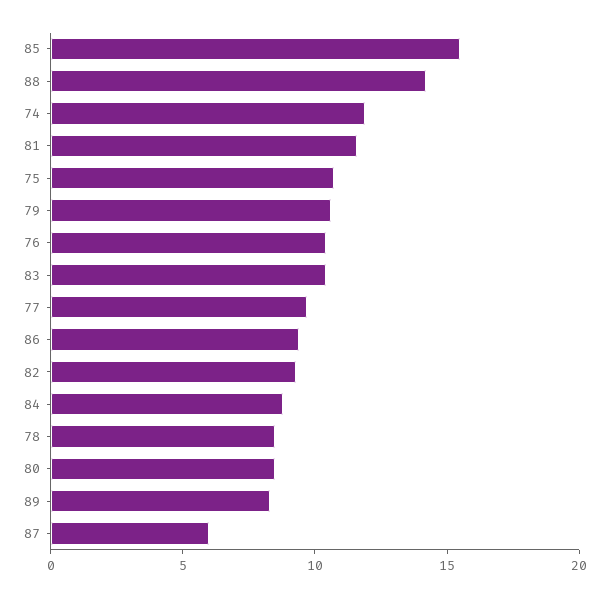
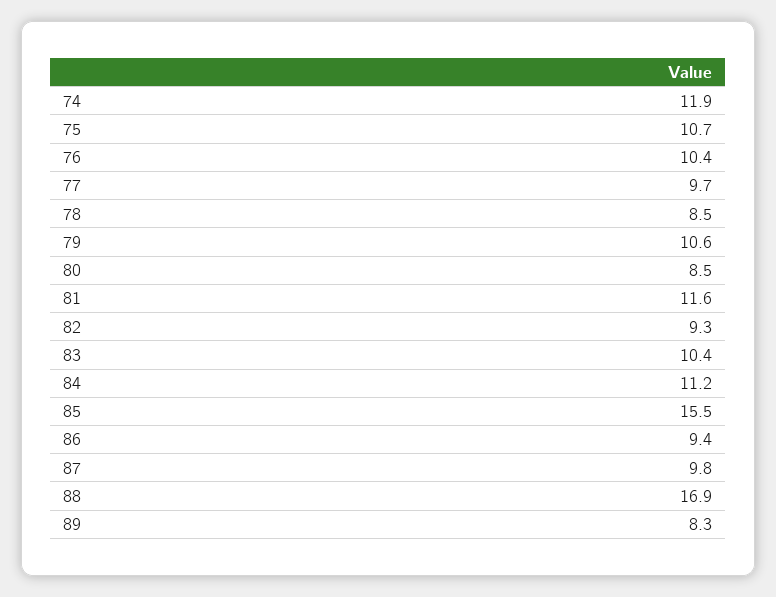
88: 14 -> 16.9
84: 9 -> 11.2
87: 6 -> 9.8

